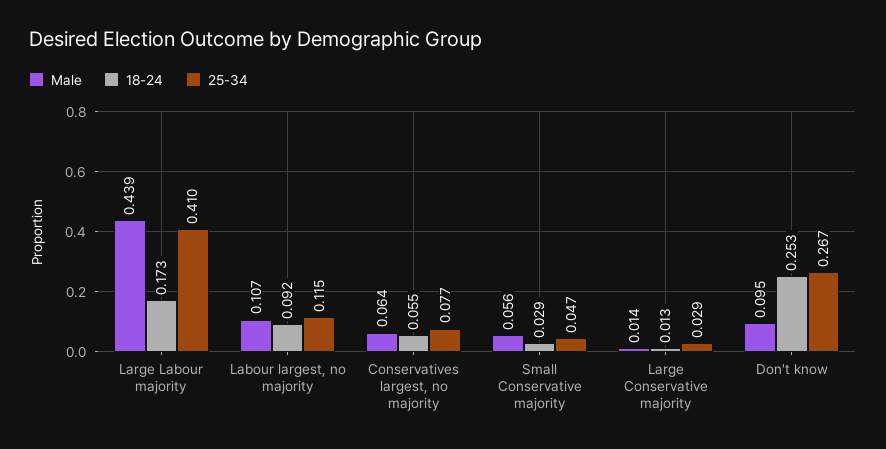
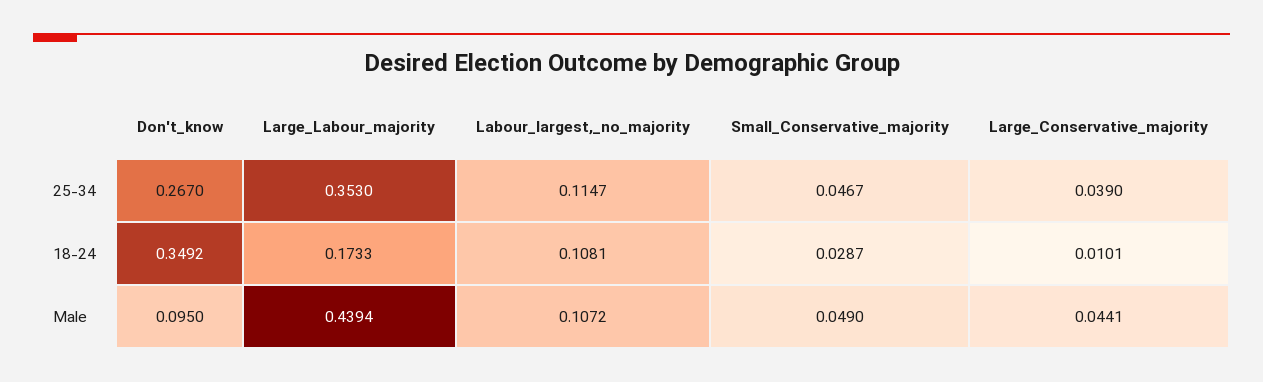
25-34, Large Labour majority: 0.41 -> 0.353
18-24, Labour largest, no majority: 0.092 -> 0.1081
Male, Conservatives largest, no majority: 0.064 -> none
18-24, Conservatives largest, no majority: 0.055 -> none
25-34, Conservatives largest, no majority: 0.077 -> none
Male, Small Conservative majority: 0.056 -> 0.049
Male, Large Conservative majority: 0.014 -> 0.0441
18-24, Large Conservative majority: 0.013 -> 0.0101
25-34, Large Conservative majority: 0.029 -> 0.039
18-24, Don't know: 0.253 -> 0.3492

